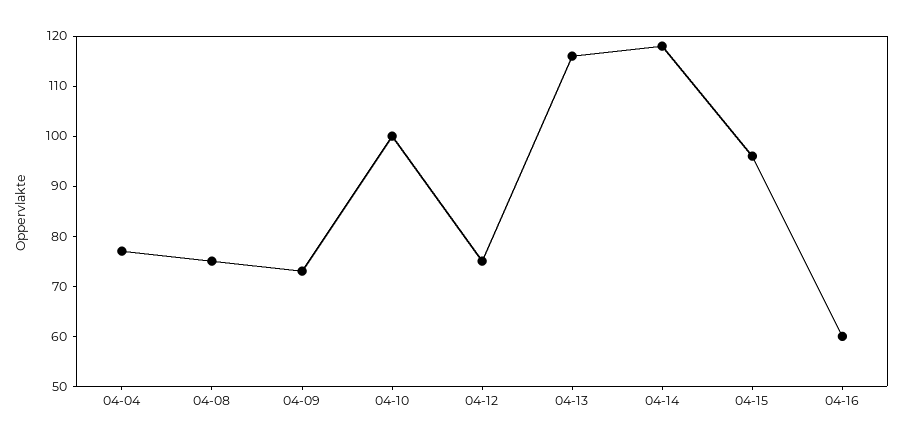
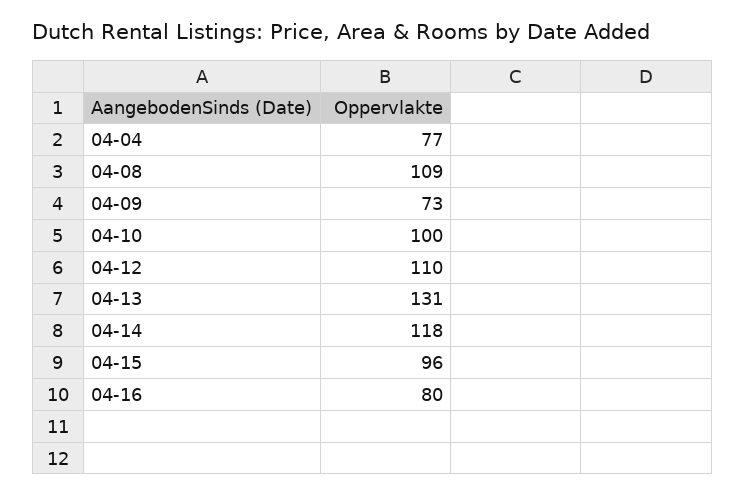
04-08: 75 -> 109
04-12: 75 -> 110
04-13: 115 -> 131
04-16: 60 -> 80

